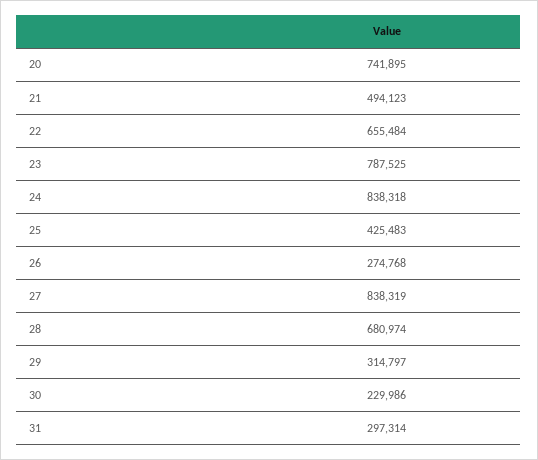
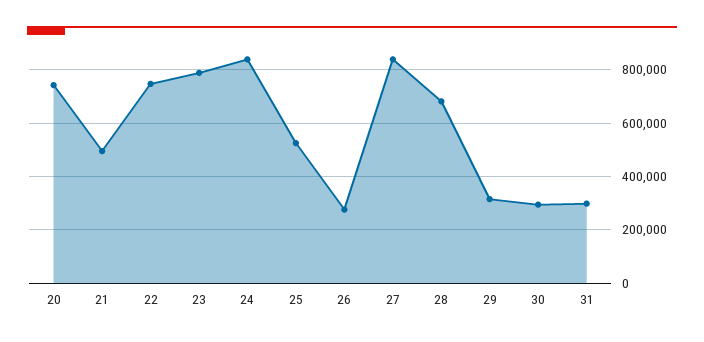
22: 655484 -> 750000
25: 425483 -> 525000
30: 229986 -> 300000

